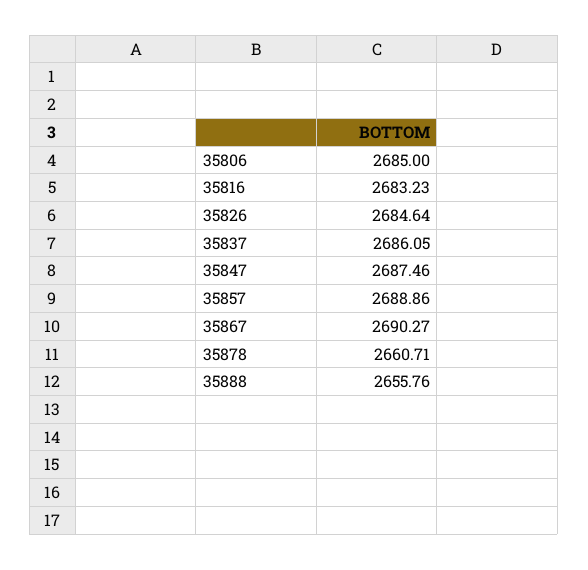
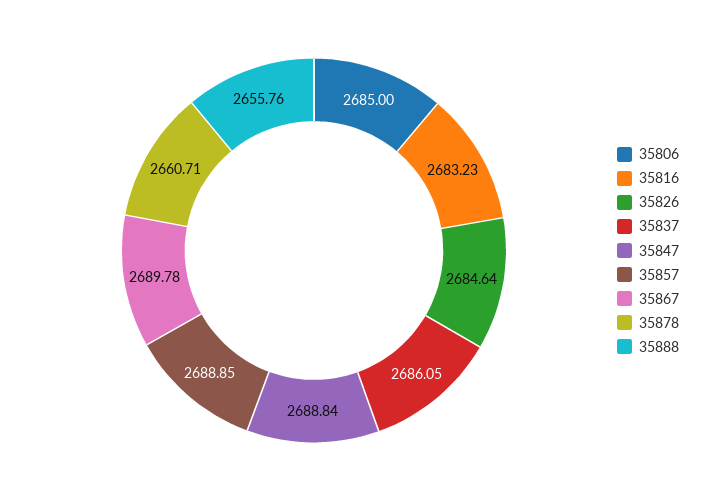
35847: 2687.46 -> 2688.84
35857: 2688.86 -> 2688.85
35867: 2690.27 -> 2689.78

